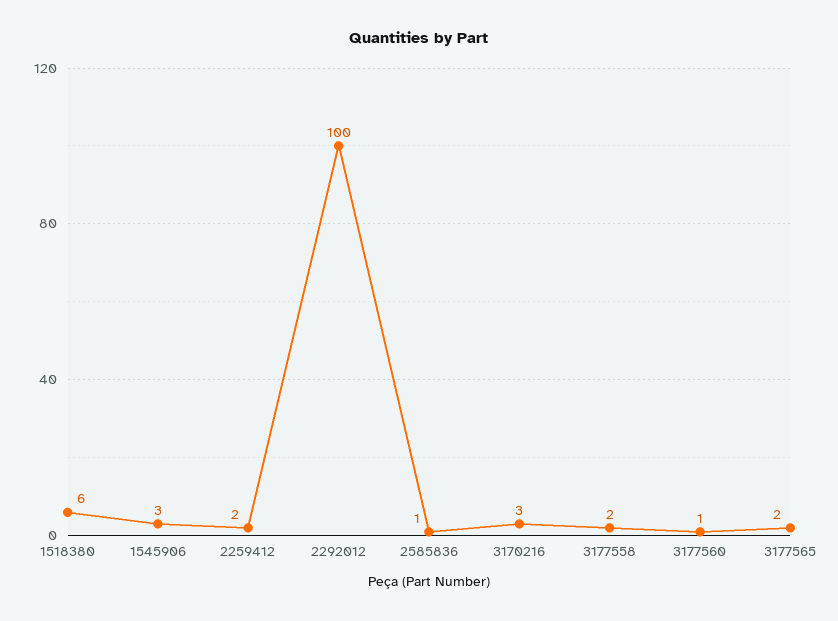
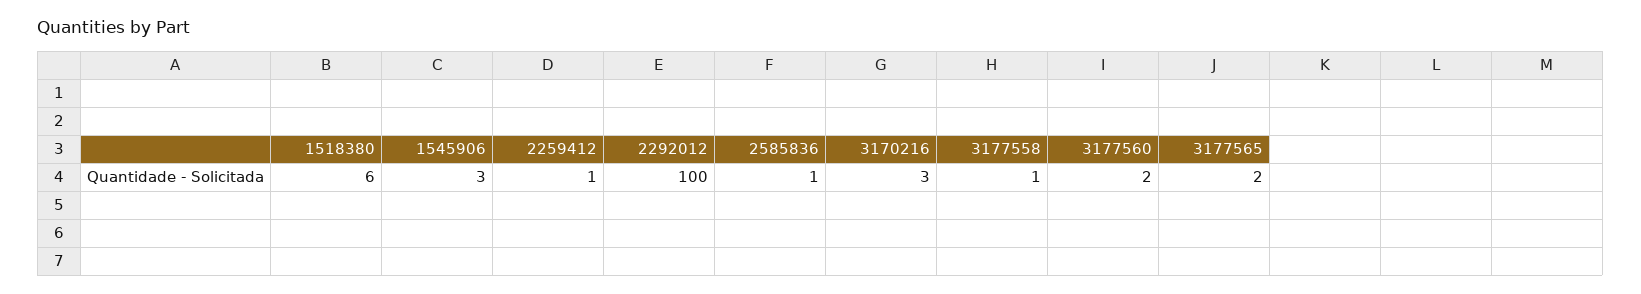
2259412: 2 -> 1
3177558: 2 -> 1
3177560: 1 -> 2

